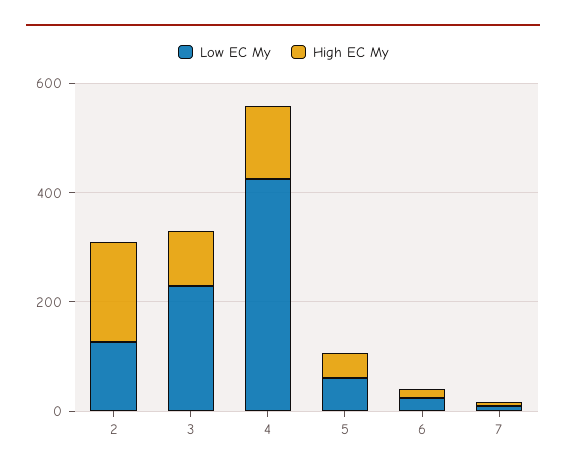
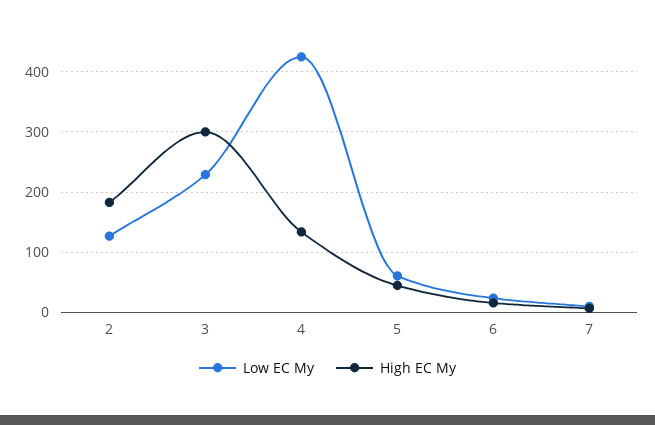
High EC My, 3: 100 -> 300

